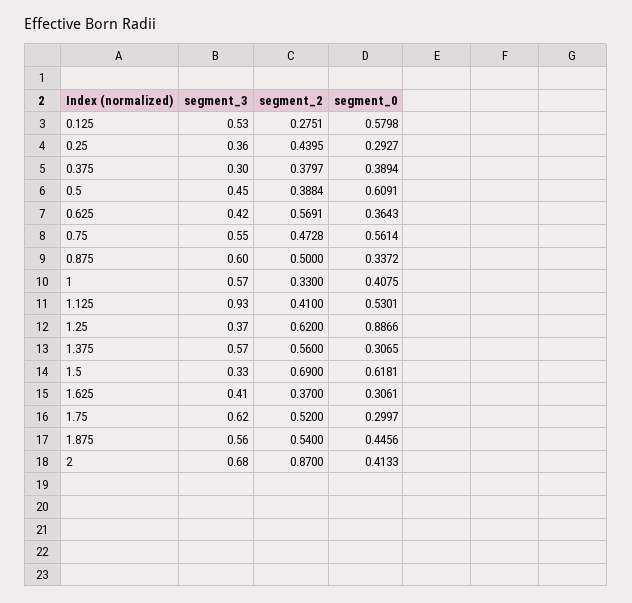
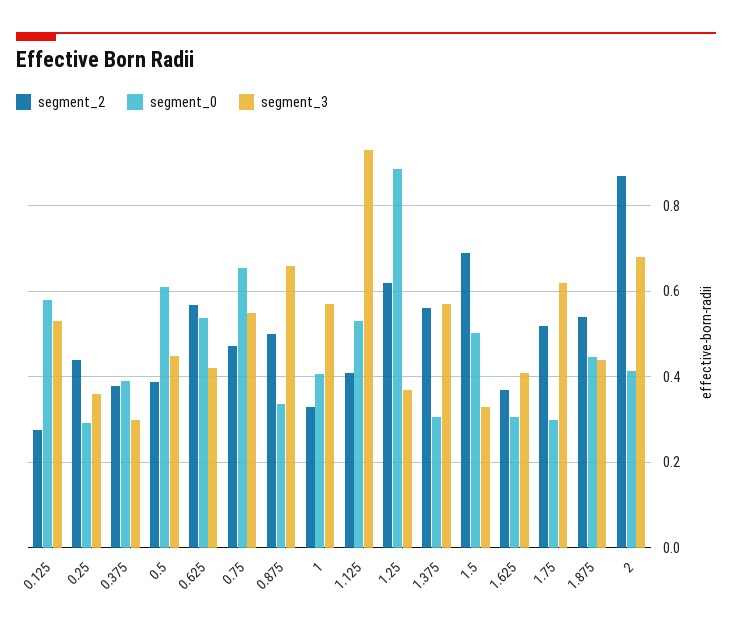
segment_0, 0.625: 0.3643 -> 0.54
segment_0, 0.75: 0.5614 -> 0.66
segment_3, 0.875: 0.6 -> 0.66
segment_0, 1.5: 0.6181 -> 0.5
segment_3, 1.875: 0.56 -> 0.44

